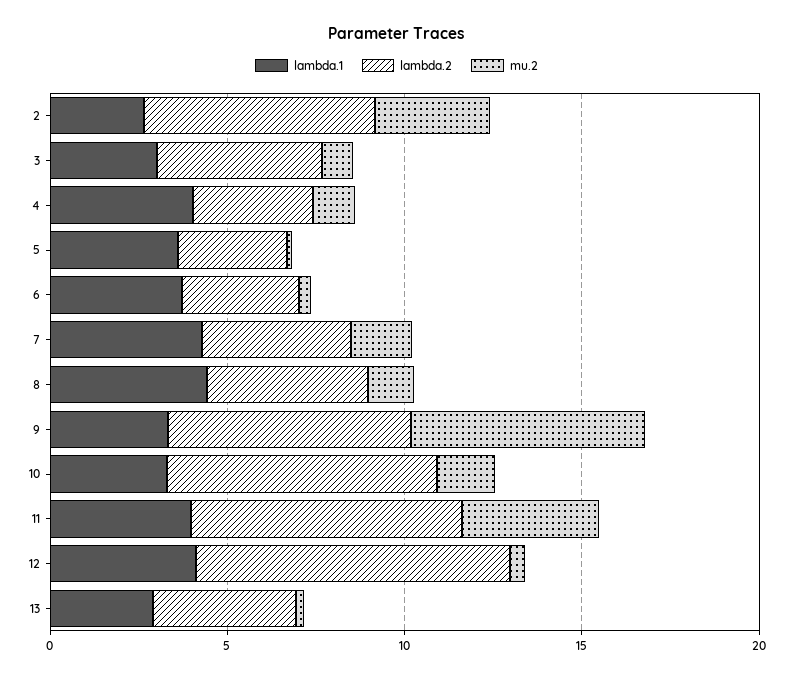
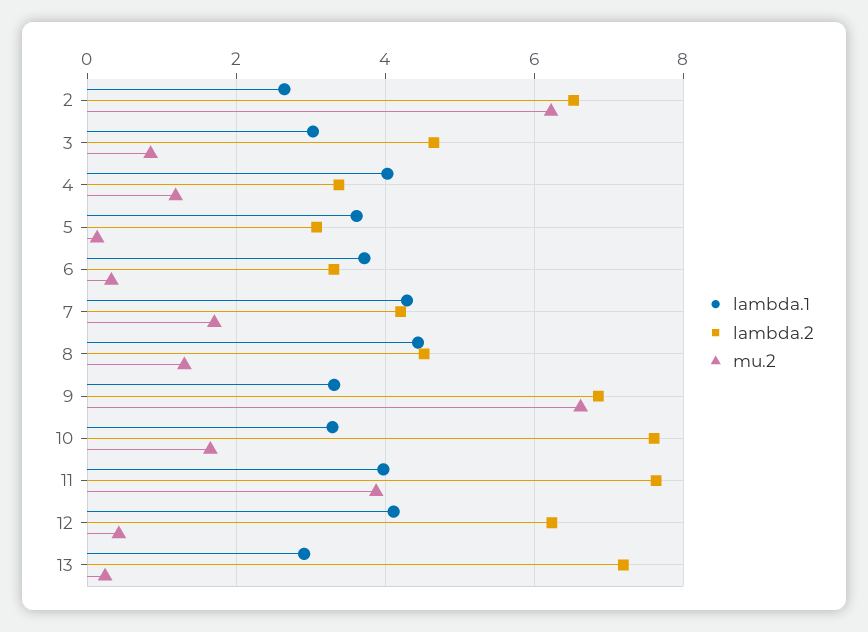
mu.2, 2: 3 -> 6.2
lambda.2, 12: 9 -> 6.2
lambda.2, 13: 4 -> 7.2

